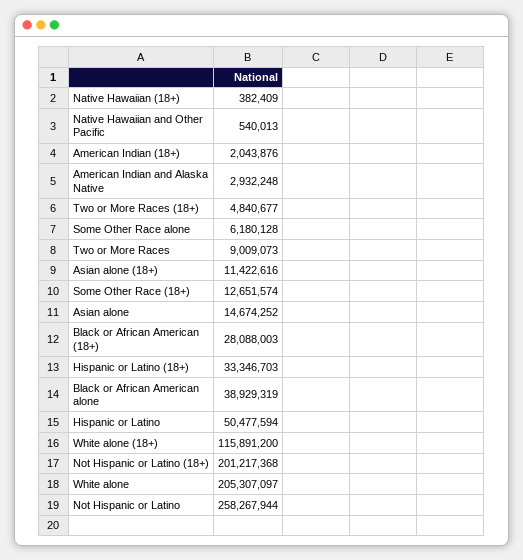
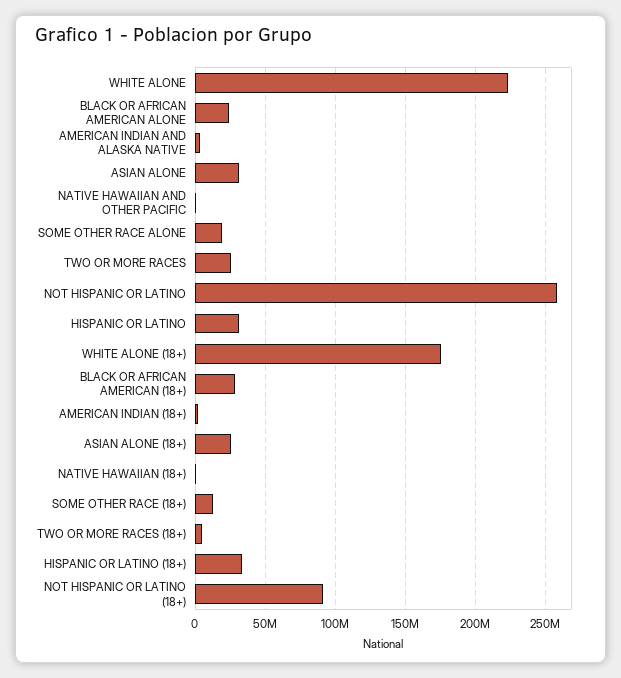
Some Other Race alone: 6180128 -> 20000000
Two or More Races: 9009073 -> 25000000
Asian alone (18+): 11422616 -> 25000000
Asian alone: 14674252 -> 30000000
Black or African American alone: 38929319 -> 25000000
Hispanic or Latino: 50477594 -> 30000000
White alone (18+): 115891200 -> 175000000
Not Hispanic or Latino (18+): 201217368 -> 90000000
White alone: 205307097 -> 225000000

